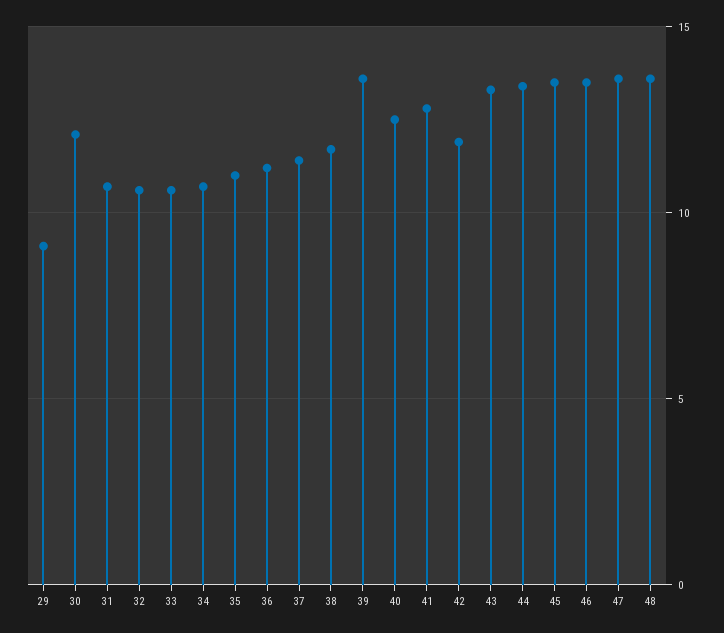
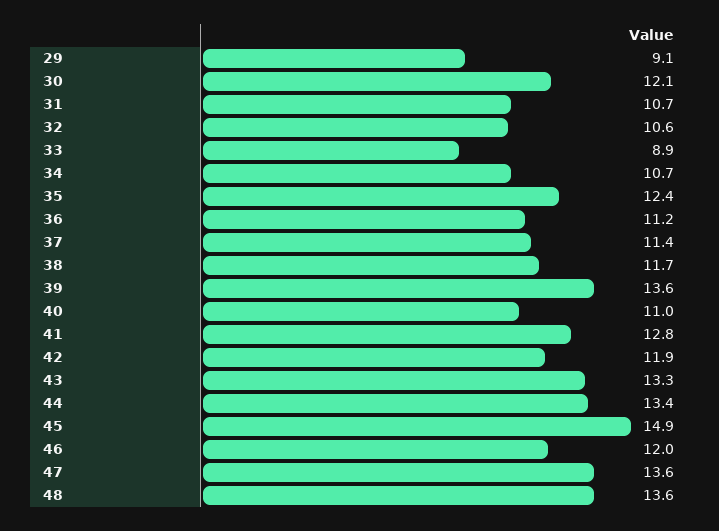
33: 10.5 -> 8.9
35: 11 -> 12.4
40: 12.5 -> 11
45: 13.5 -> 14.9
46: 13.5 -> 12

